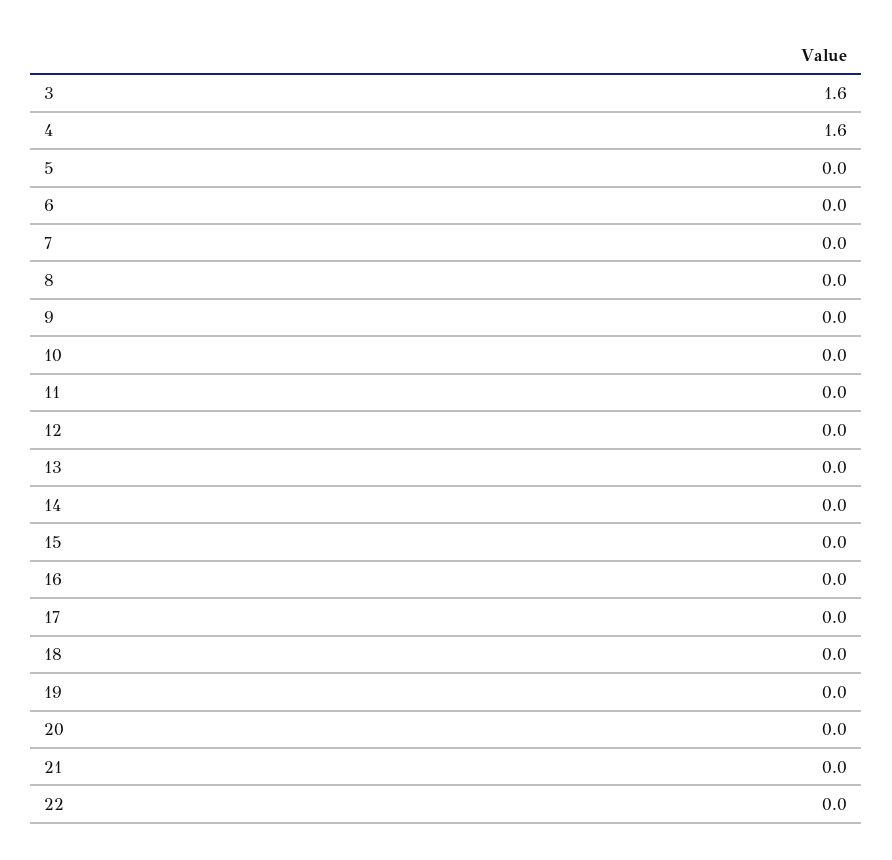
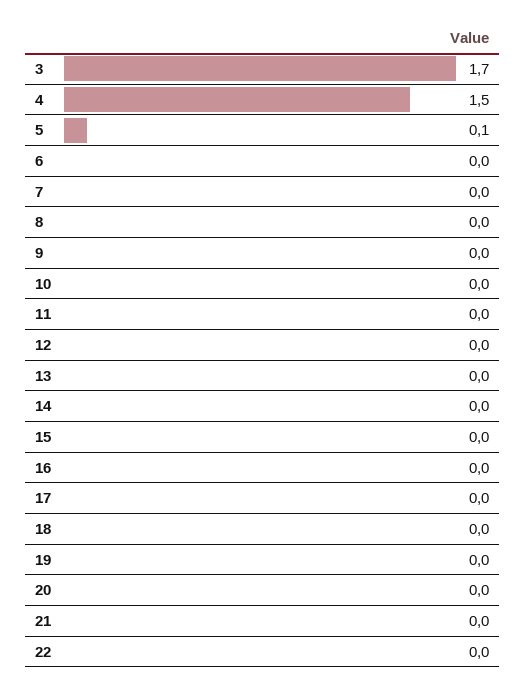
3: 1.6 -> 1.7
4: 1.6 -> 1.5
5: 0 -> 0.1

